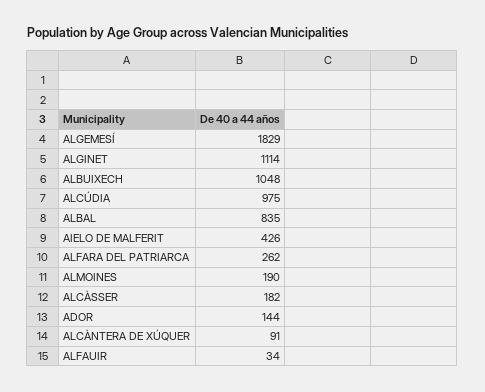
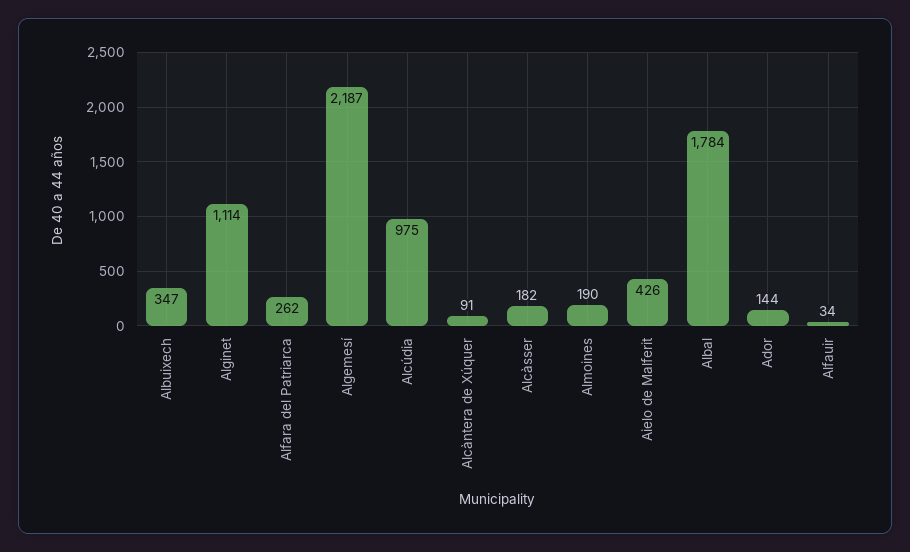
ALGEMESÍ: 1829 -> 2187
ALBUIXECH: 1048 -> 347
ALBAL: 835 -> 1784

